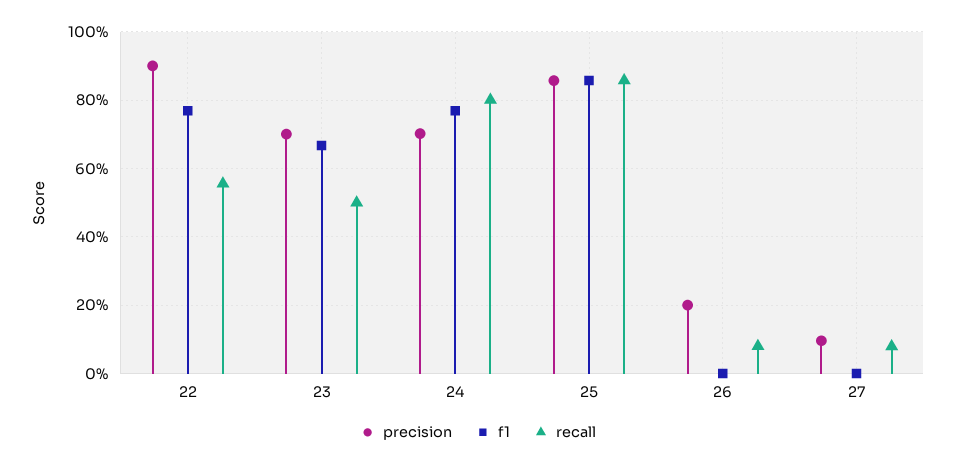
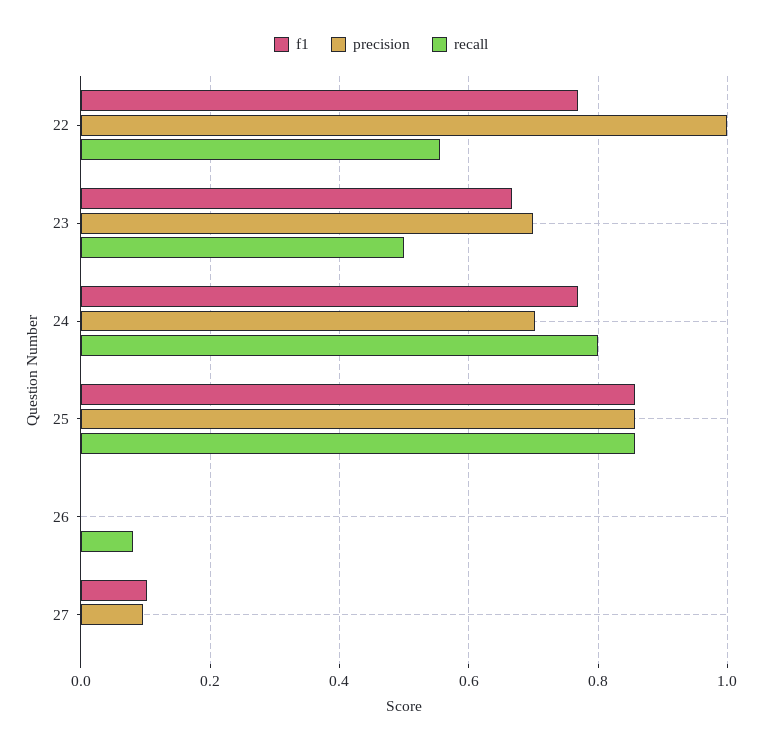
precision, 22: 0.9 -> 1
precision, 26: 0.2 -> 0
f1, 27: 0 -> 0.1
recall, 27: 0.08 -> 0

